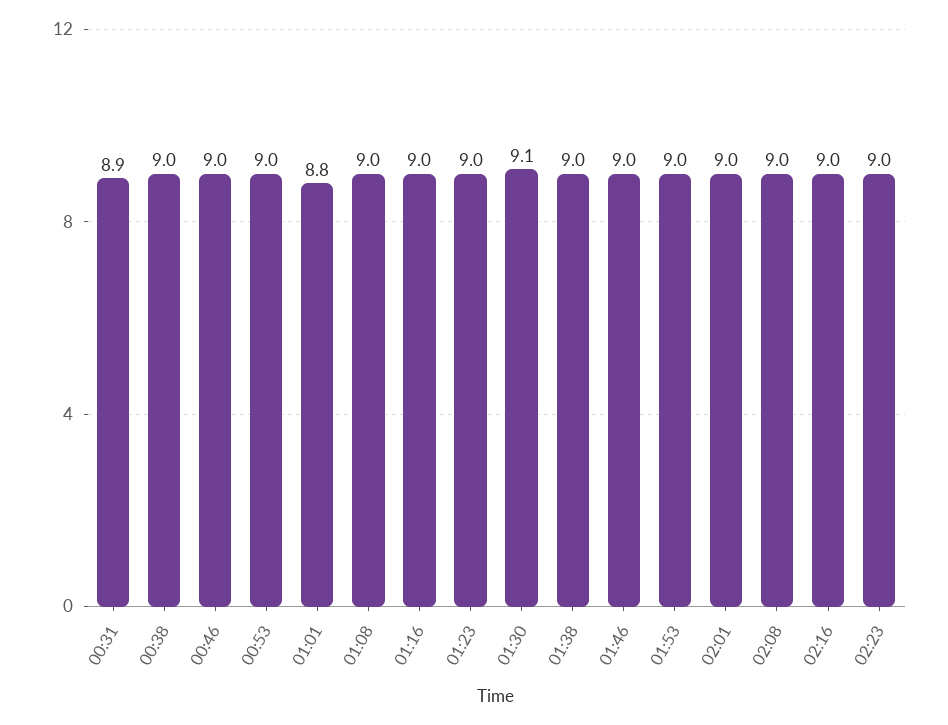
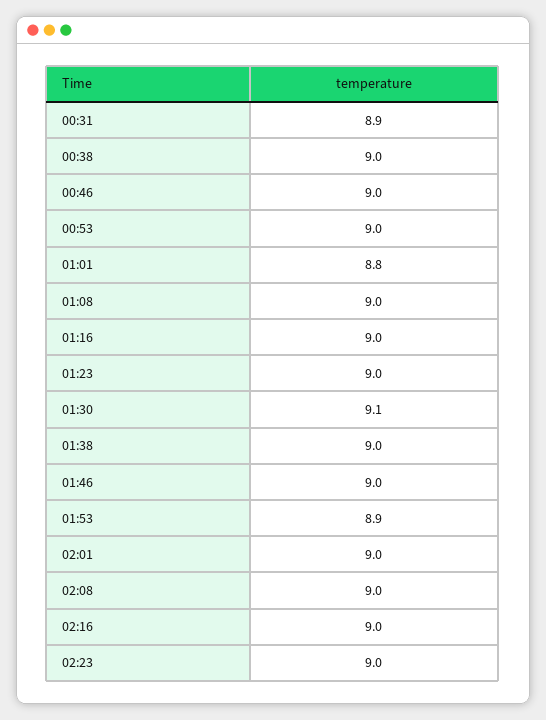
01:53: 9 -> 8.9

